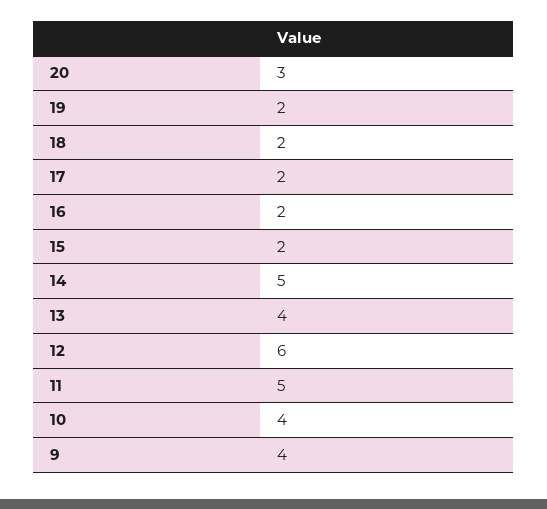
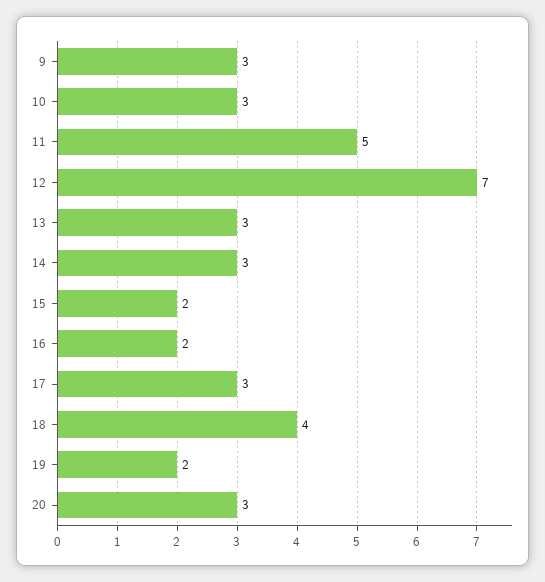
18: 2 -> 4
17: 2 -> 3
14: 5 -> 3
13: 4 -> 3
12: 6 -> 7
10: 4 -> 3
9: 4 -> 3

